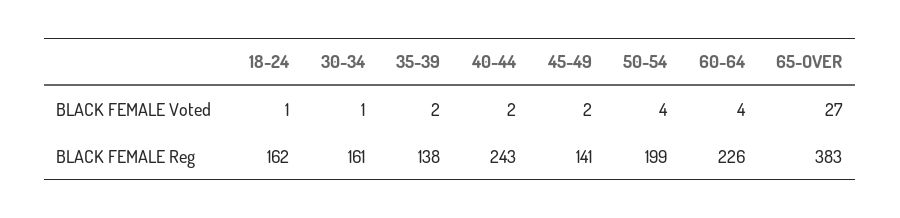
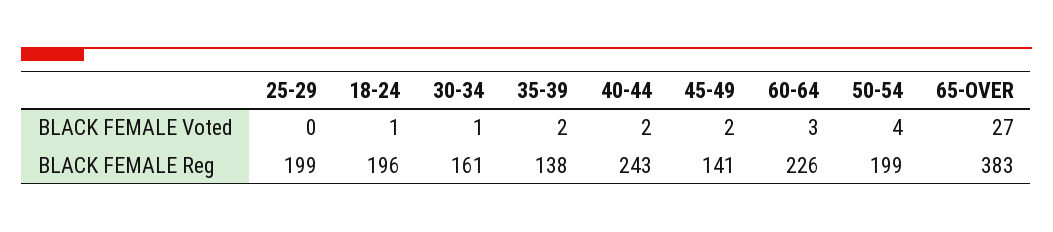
60-64, BLACK FEMALE Voted: 4 -> 3
18-24, BLACK FEMALE Reg: 162 -> 196
25-29, BLACK FEMALE Voted: none -> 0
25-29, BLACK FEMALE Reg: none -> 199

